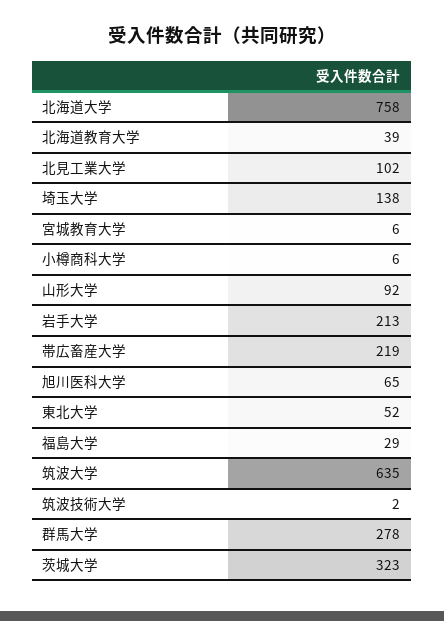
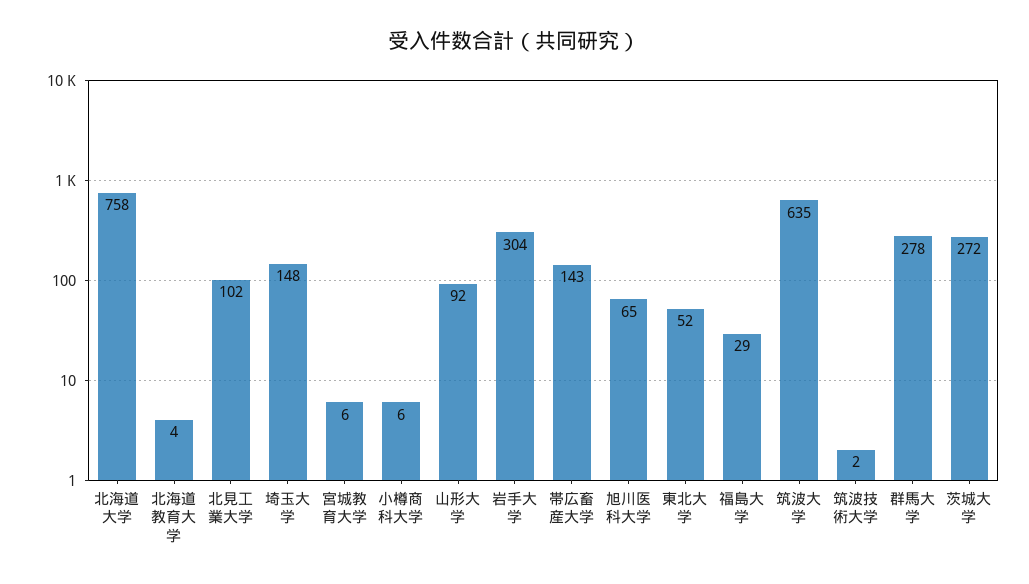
北海道教育大学: 39 -> 4
埼玉大学: 138 -> 148
岩手大学: 213 -> 304
帯広畜産大学: 219 -> 143
茨城大学: 323 -> 272

